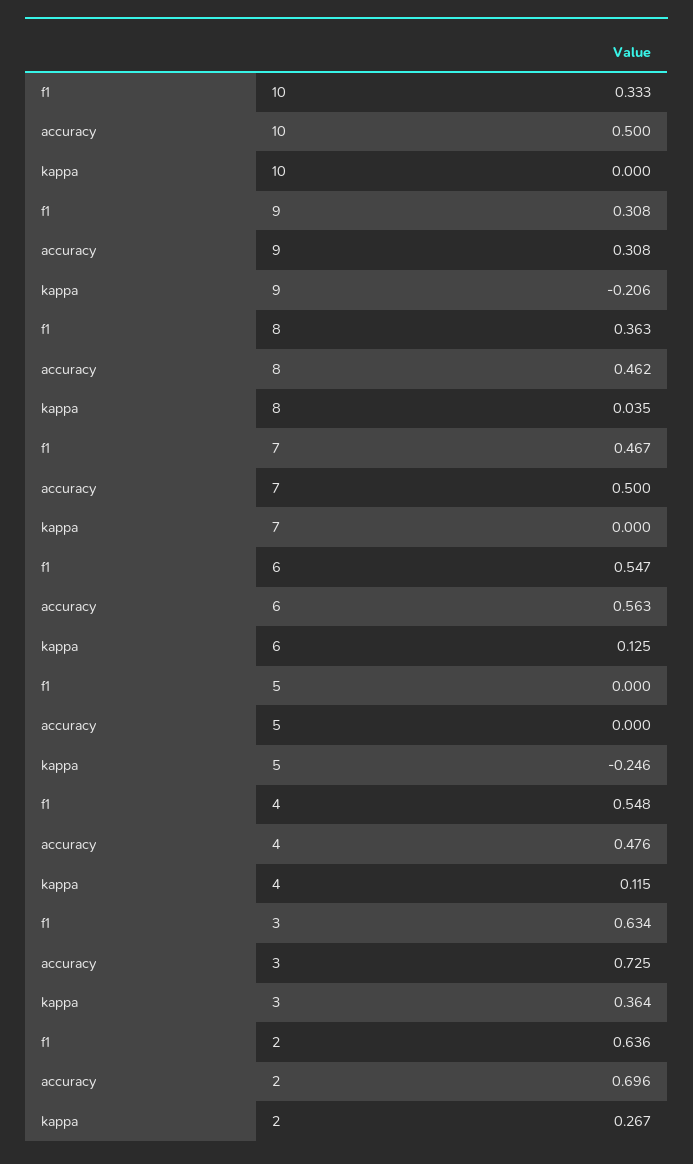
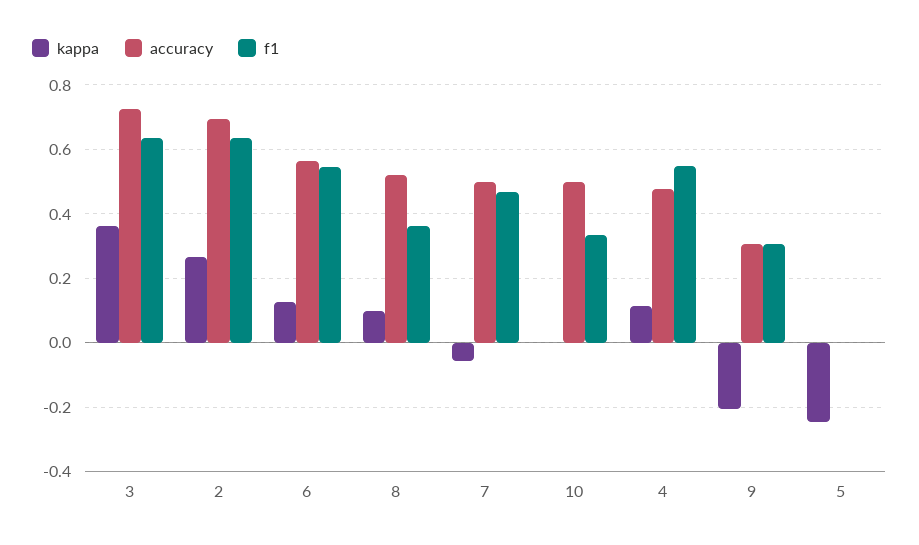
accuracy, 8: 0.462 -> 0.52
kappa, 8: 0.035 -> 0.1
kappa, 7: 0 -> -0.06

